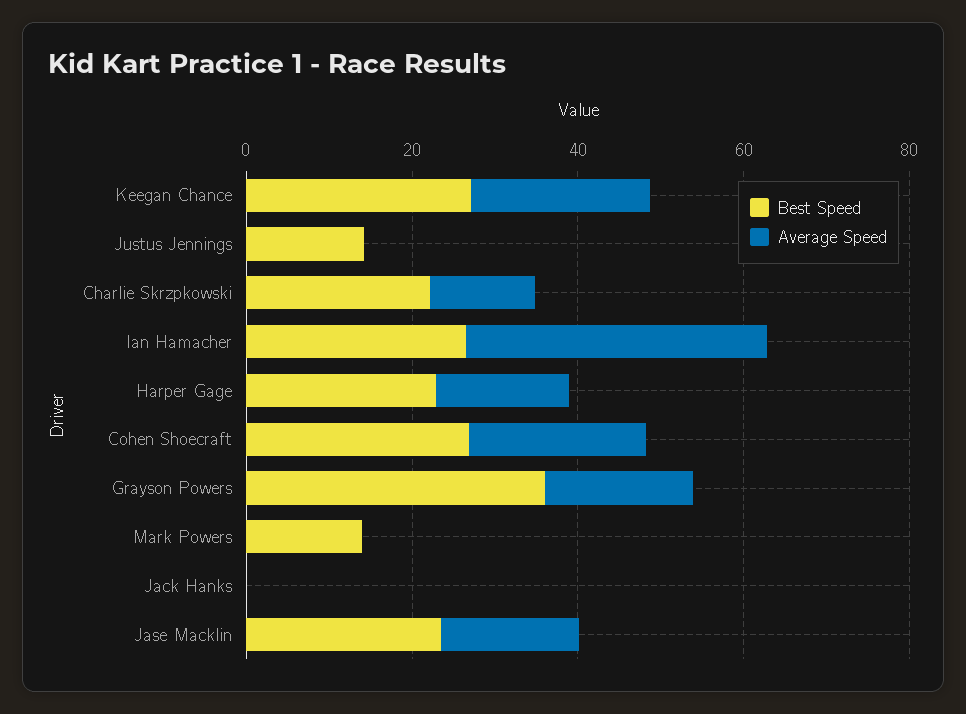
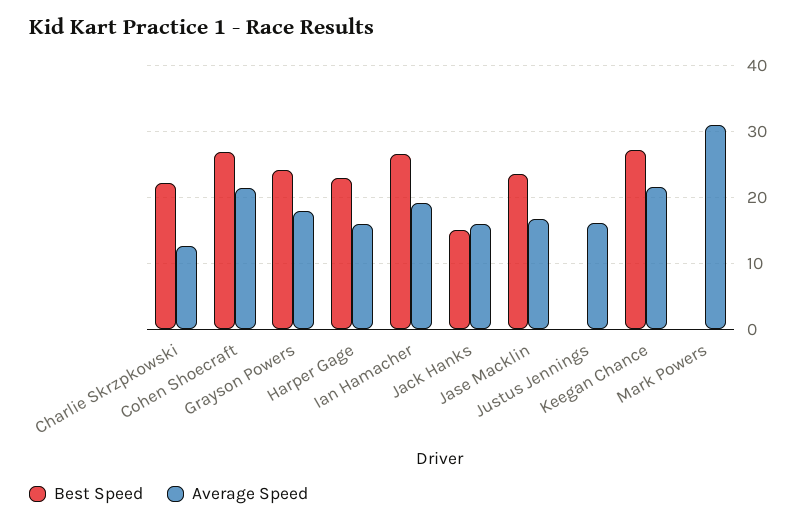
Best Speed, Justus Jennings: 15 -> 0
Average Speed, Justus Jennings: 0 -> 16
Average Speed, Ian Hamacher: 35 -> 19
Best Speed, Grayson Powers: 35 -> 24
Best Speed, Mark Powers: 15 -> 0
Average Speed, Mark Powers: 0 -> 31
Best Speed, Jack Hanks: 0 -> 15
Average Speed, Jack Hanks: 0 -> 16

